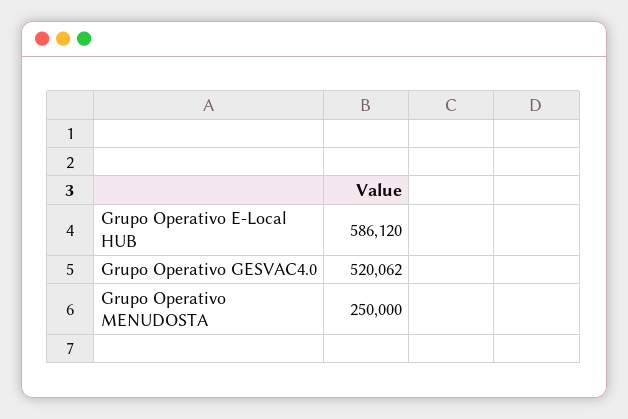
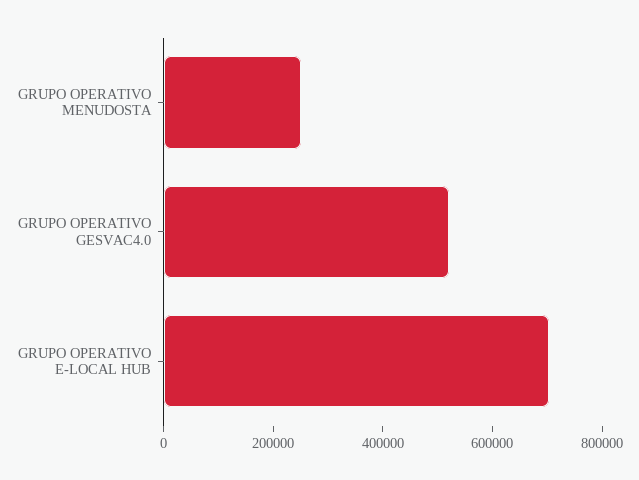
Grupo Operativo E-Local HUB: 586120 -> 700000

